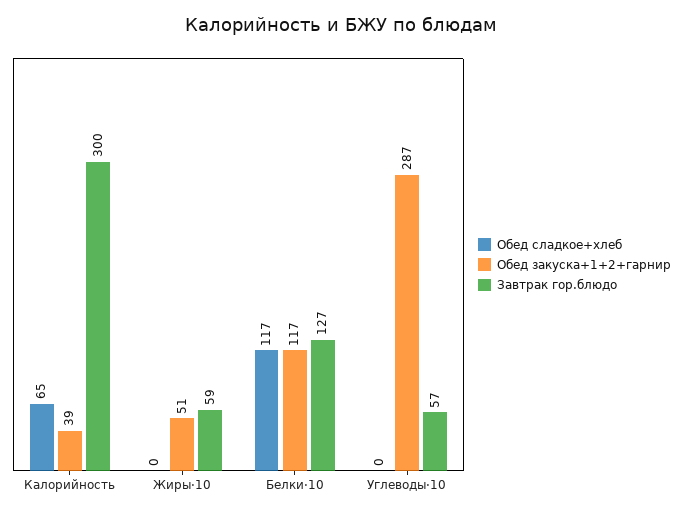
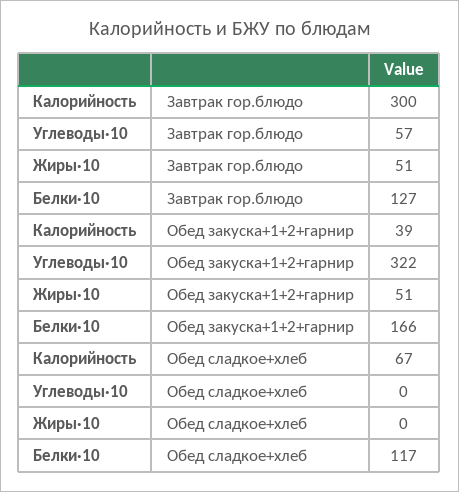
Обед сладкое+хлеб, Калорийность: 65 -> 67
Завтрак гор.блюдо, Жиры·10: 59 -> 51
Обед закуска+1+2+гарнир, Белки·10: 117 -> 166
Обед закуска+1+2+гарнир, Углеводы·10: 287 -> 322

